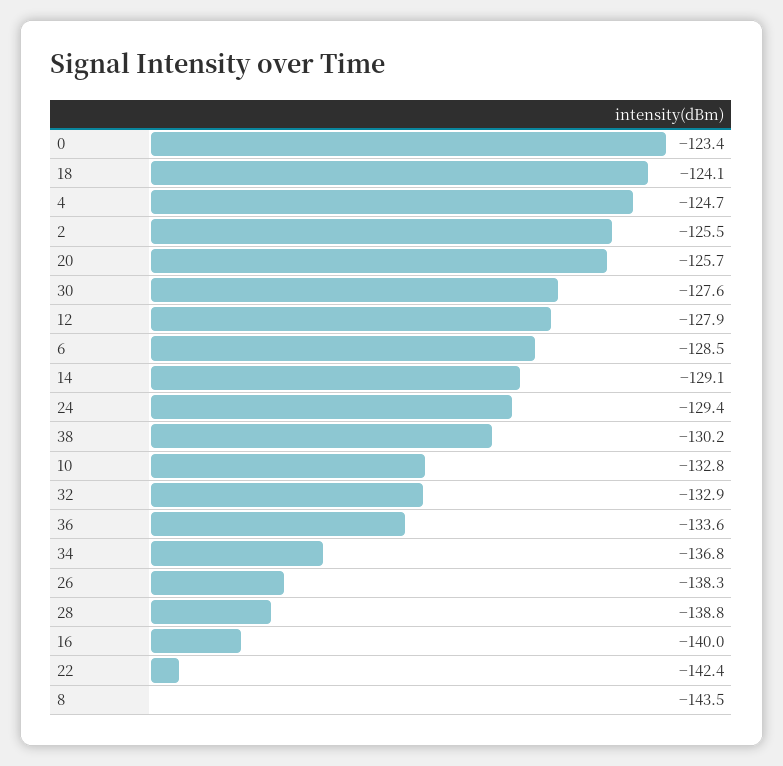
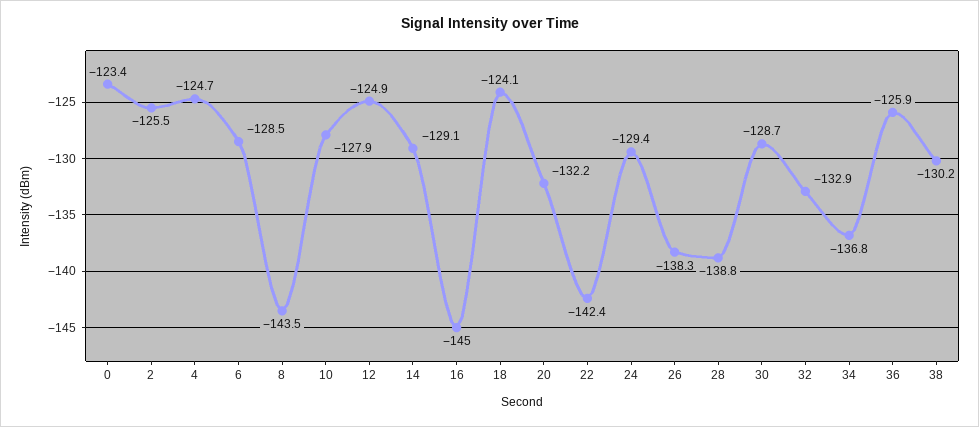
20: -125.7 -> -132.2
30: -127.6 -> -128.7
12: -127.9 -> -124.9
10: -132.8 -> -127.9
36: -133.6 -> -125.9
16: -140 -> -145

